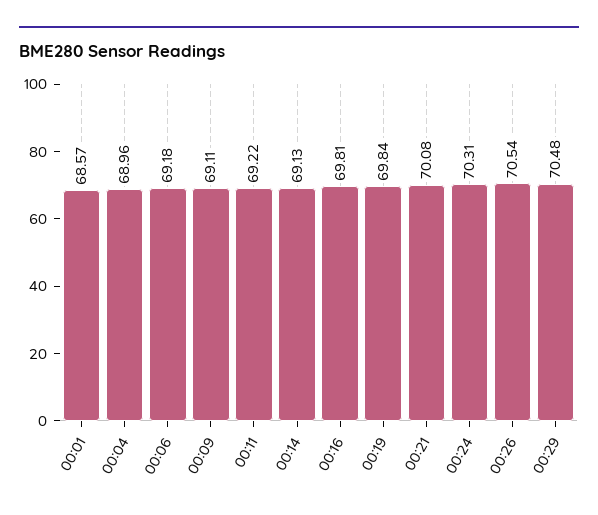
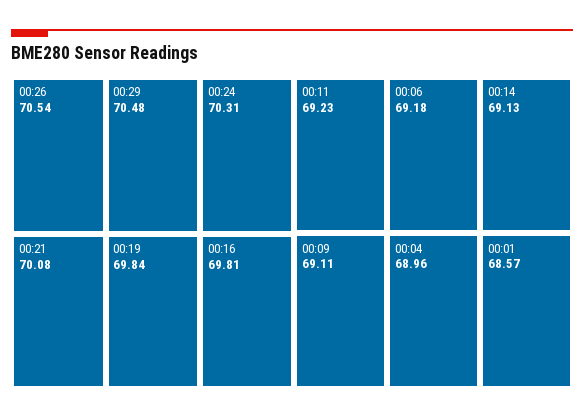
00:11: 69.22 -> 69.23

